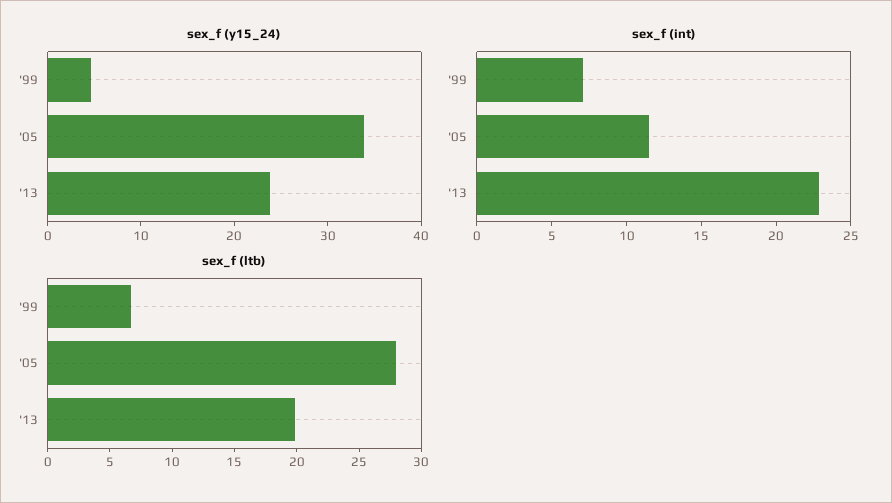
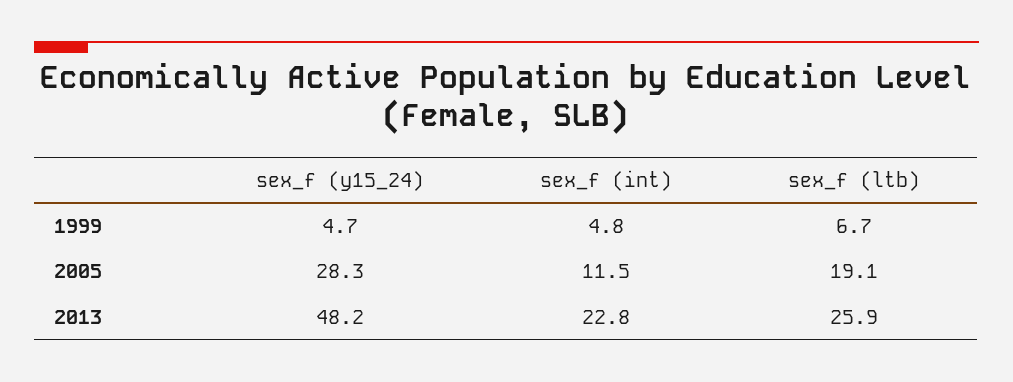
sex_f (y15_24), '05: 34 -> 28.3
sex_f (y15_24), '13: 24 -> 48.2
sex_f (int), '99: 7 -> 4.8
sex_f (ltb), '05: 28 -> 19.1
sex_f (ltb), '13: 20 -> 25.9

